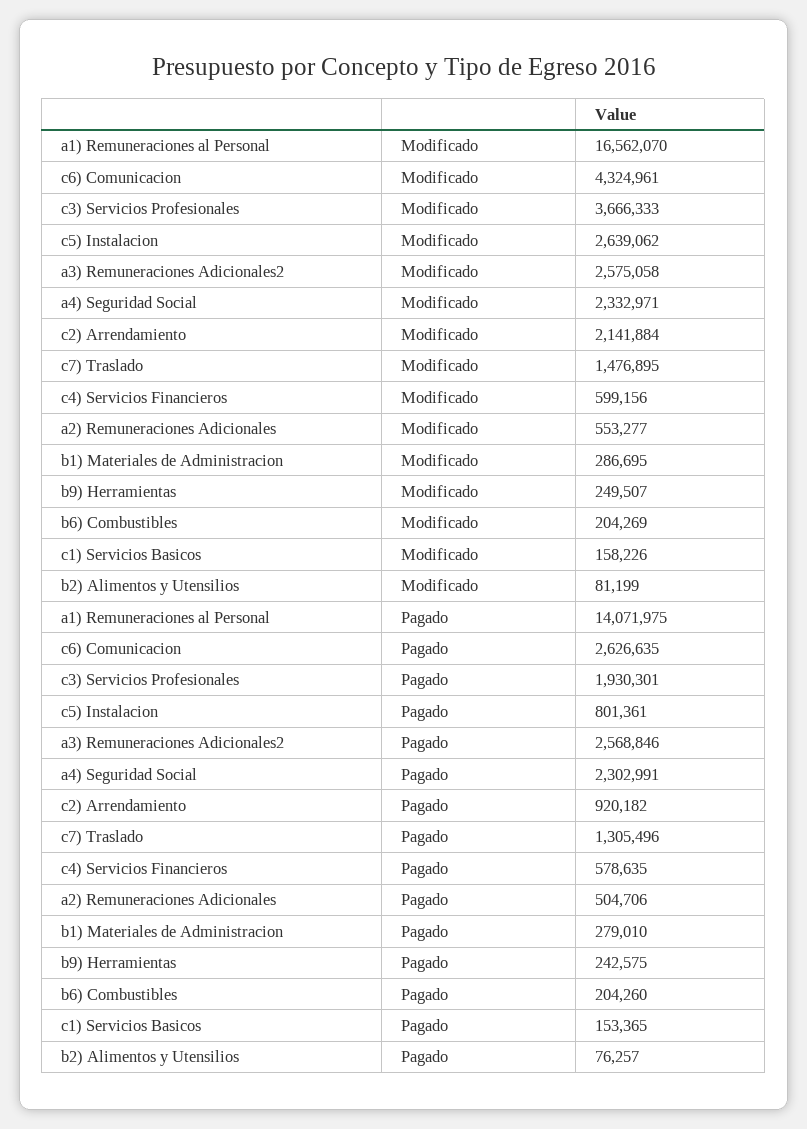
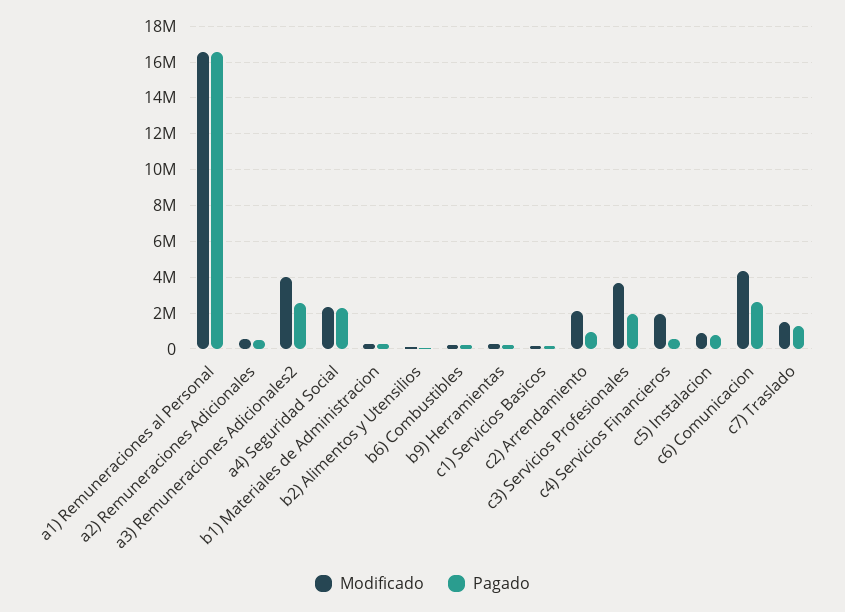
Modificado, c5) Instalacion: 2639062 -> 1000000
Modificado, a3) Remuneraciones Adicionales2: 2575058 -> 4000000
Modificado, c4) Servicios Financieros: 599156 -> 2000000
Pagado, a1) Remuneraciones al Personal: 14071975 -> 16500000

